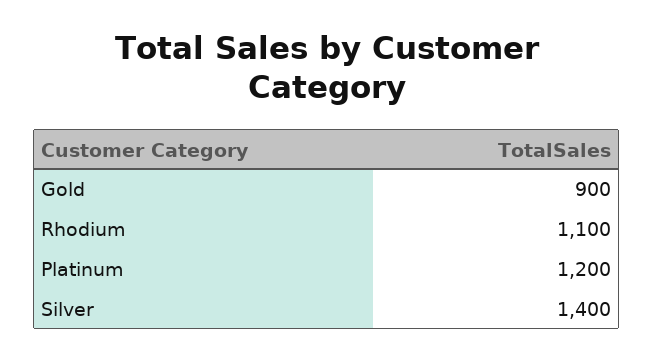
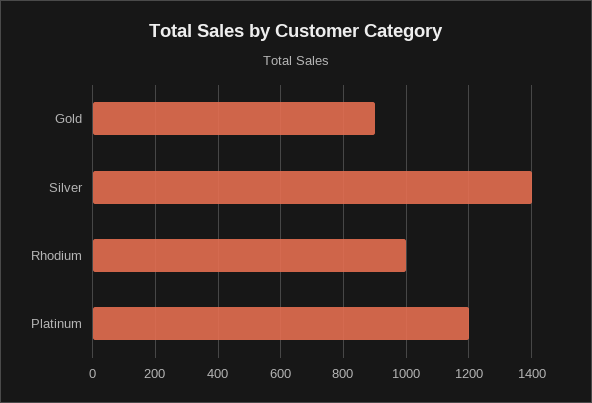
Rhodium: 1100 -> 1000

